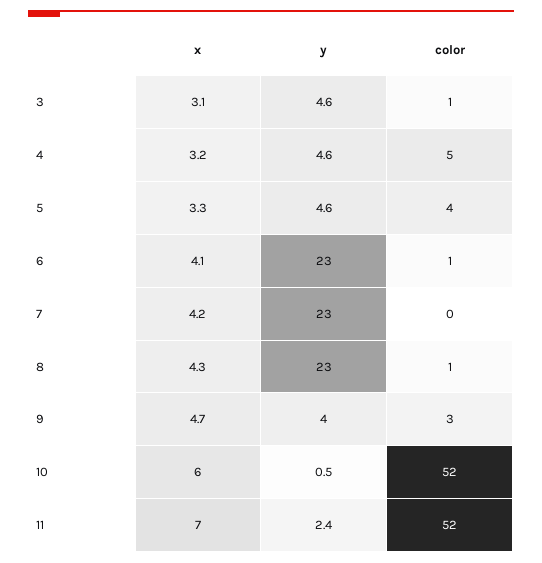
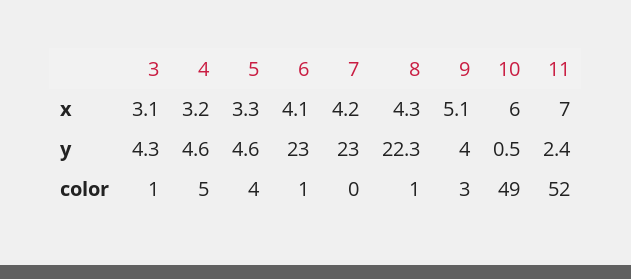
y, 3: 4.6 -> 4.3
y, 8: 23 -> 22.3
x, 9: 4.7 -> 5.1
color, 10: 52 -> 49

